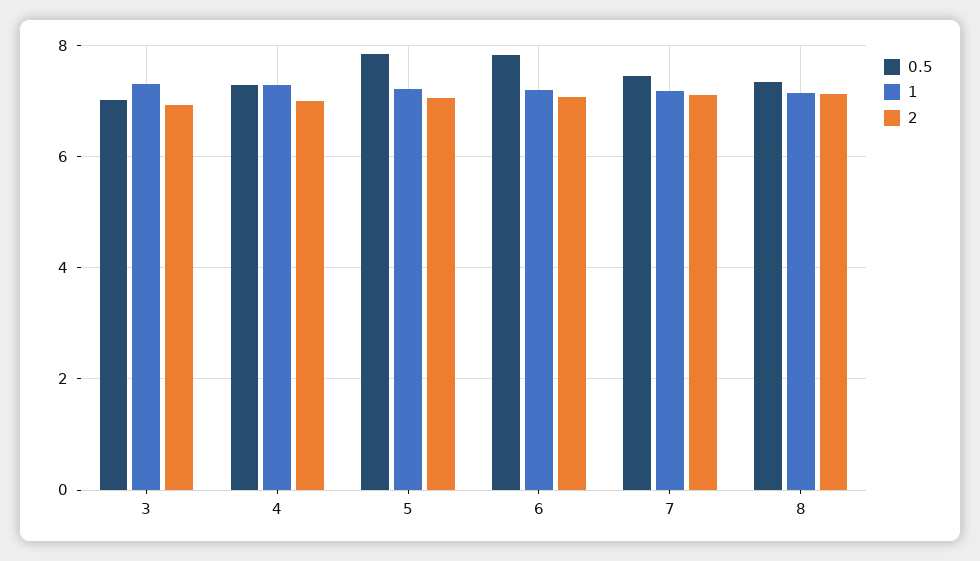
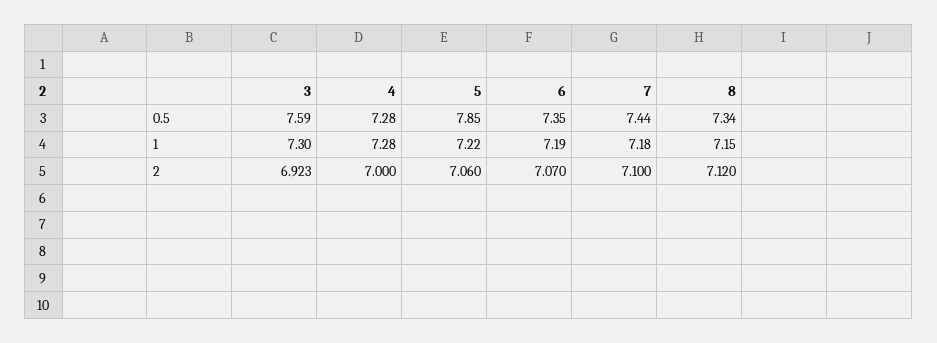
0.5, 3: 7 -> 7.59
0.5, 6: 7.8 -> 7.35

